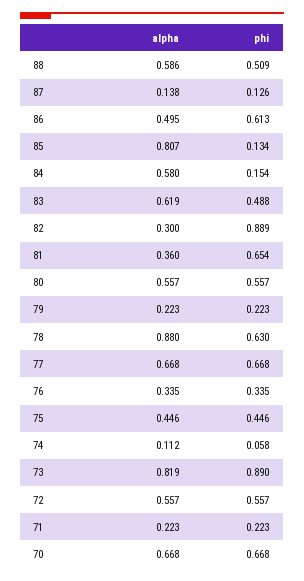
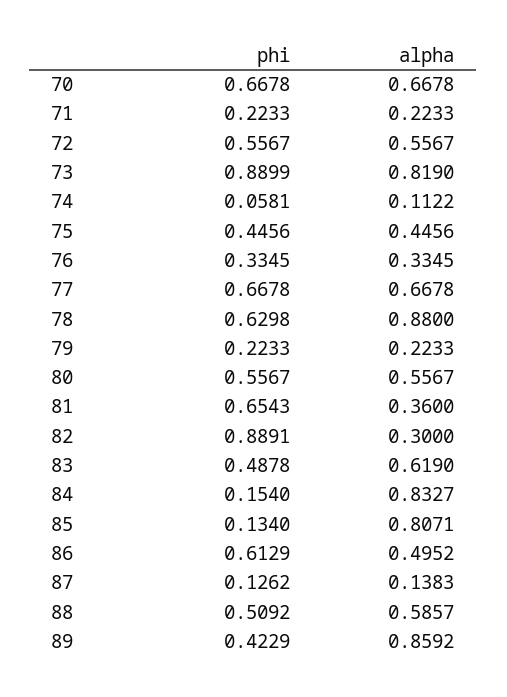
alpha, 84: 0.58 -> 0.8327
phi, 89: none -> 0.4229
alpha, 89: none -> 0.8592

